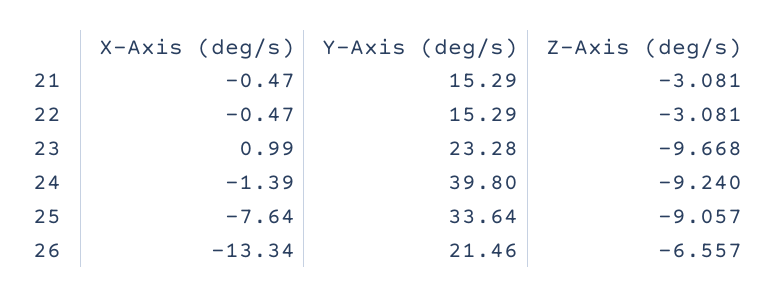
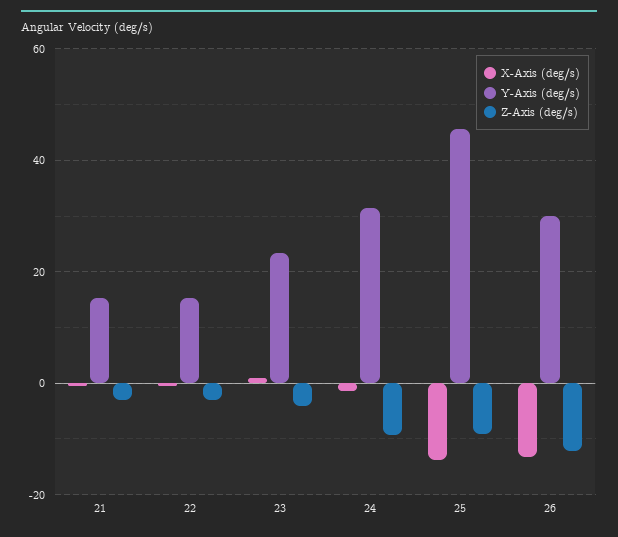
Z-Axis (deg/s), 23: -9.668 -> -4
Y-Axis (deg/s), 24: 39.8 -> 32
X-Axis (deg/s), 25: -7.64 -> -14
Y-Axis (deg/s), 25: 33.64 -> 46
Y-Axis (deg/s), 26: 21.46 -> 30
Z-Axis (deg/s), 26: -6.557 -> -12

